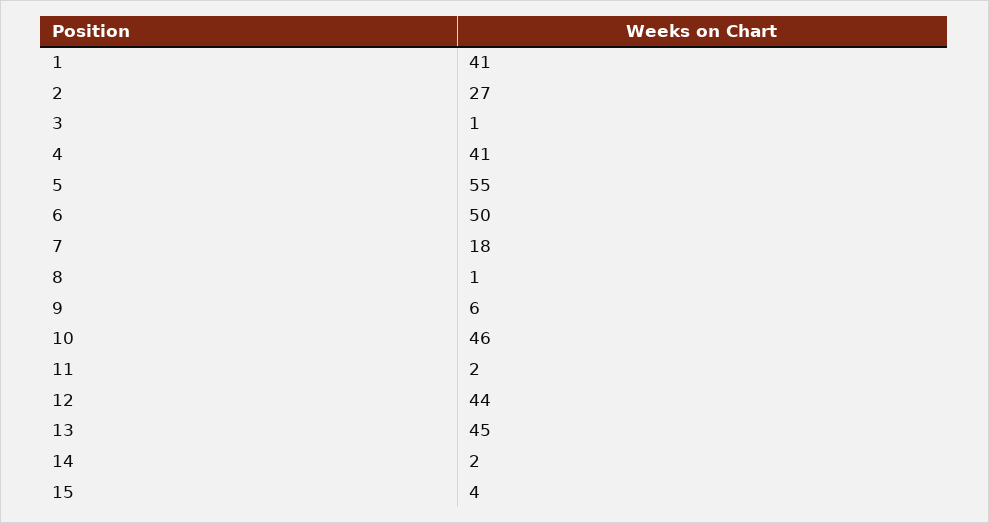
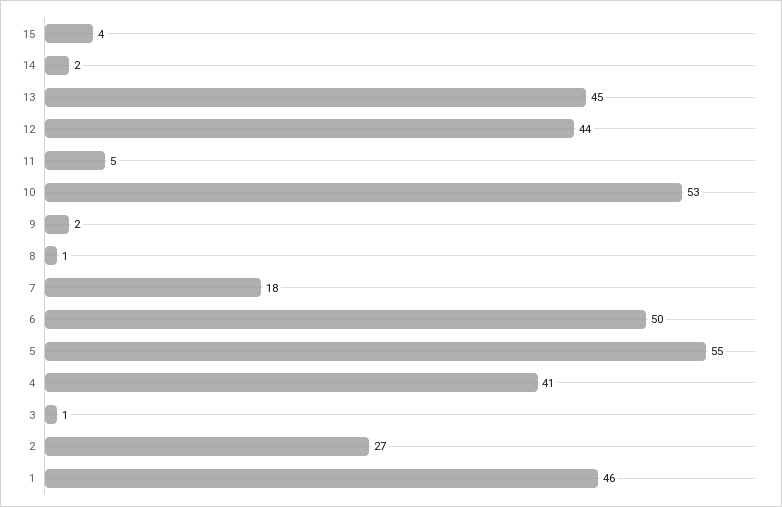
1: 41 -> 46
9: 6 -> 2
10: 46 -> 53
11: 2 -> 5

